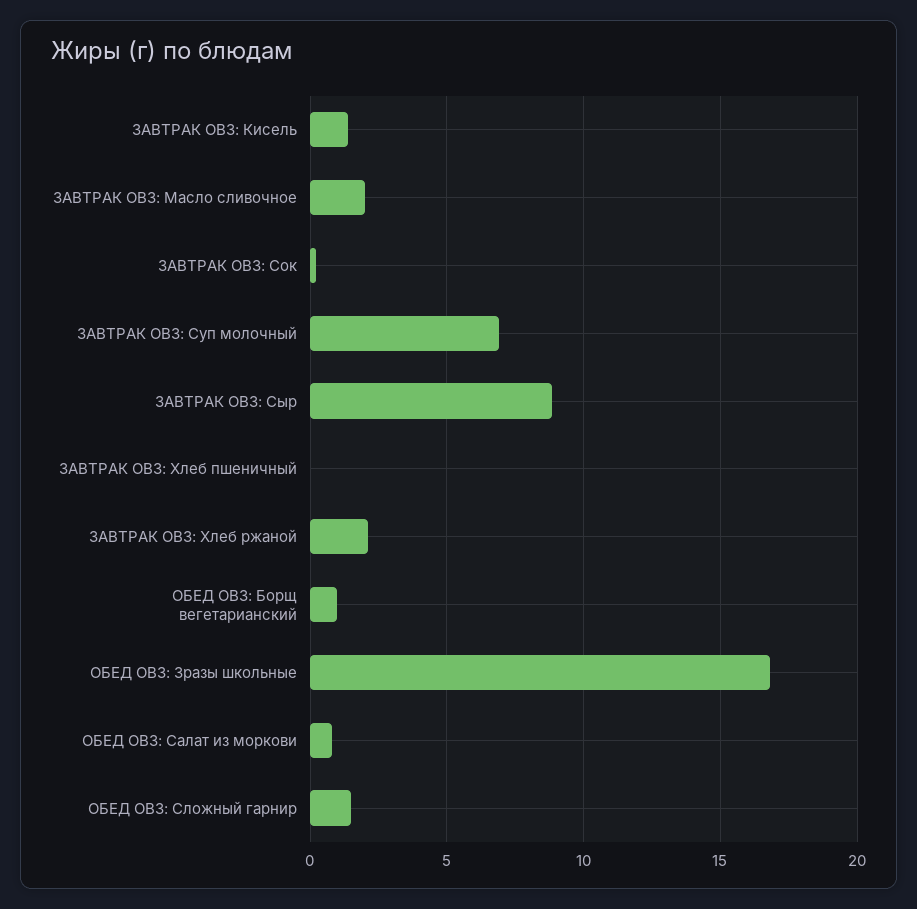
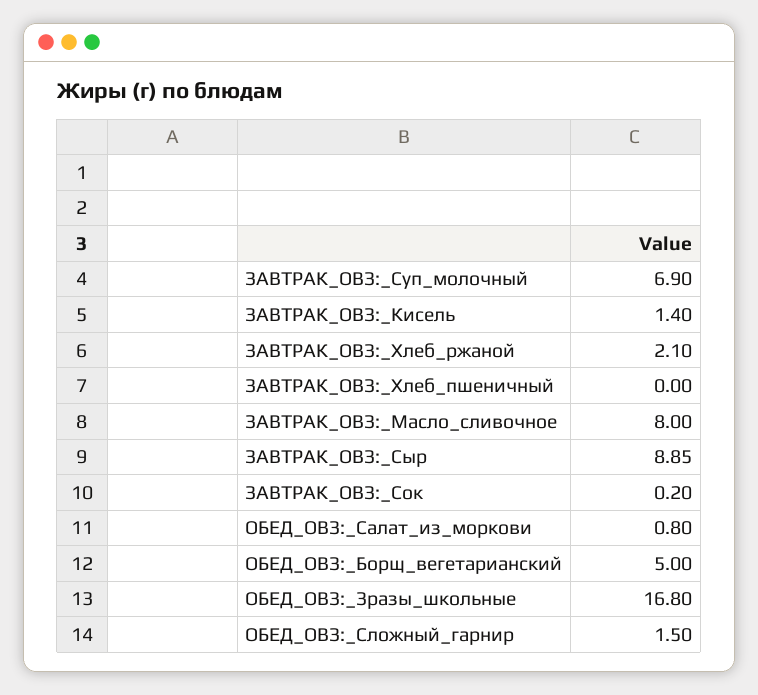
ЗАВТРАК ОВЗ: Масло сливочное: 2 -> 8
ОБЕД ОВЗ: Борщ вегетарианский: 1 -> 5

